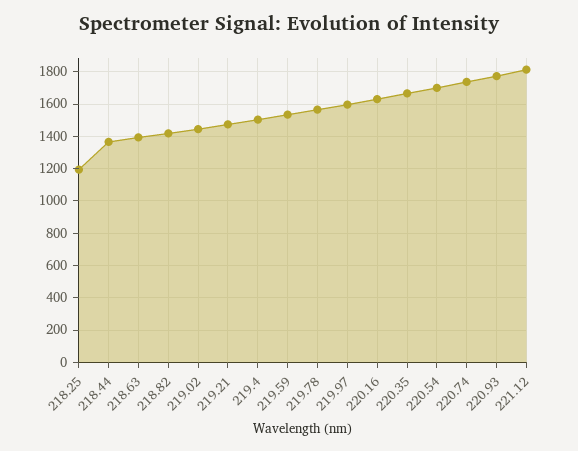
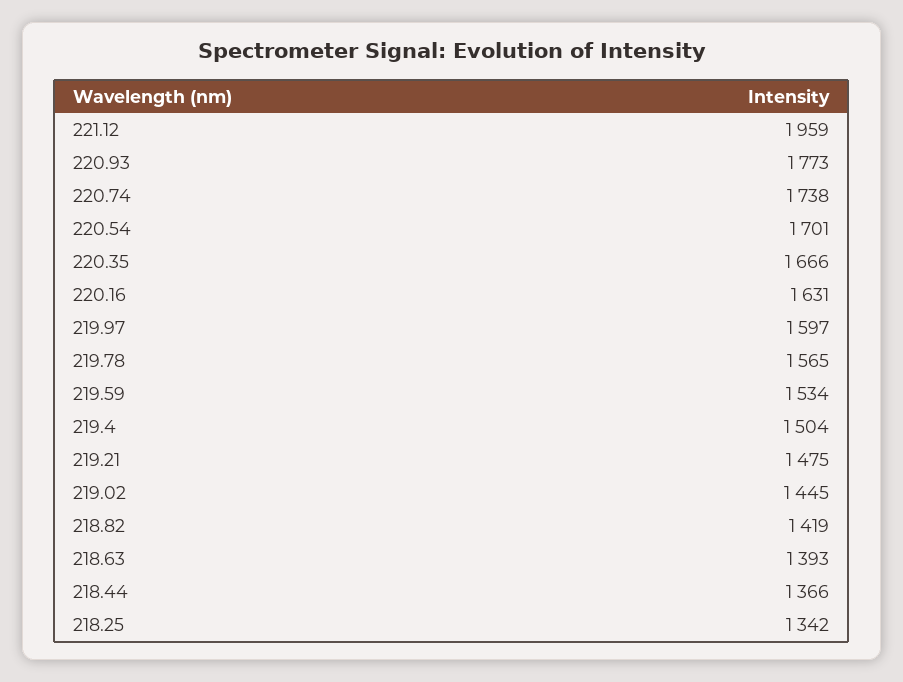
218.25: 1200 -> 1342
221.12: 1800 -> 1959

